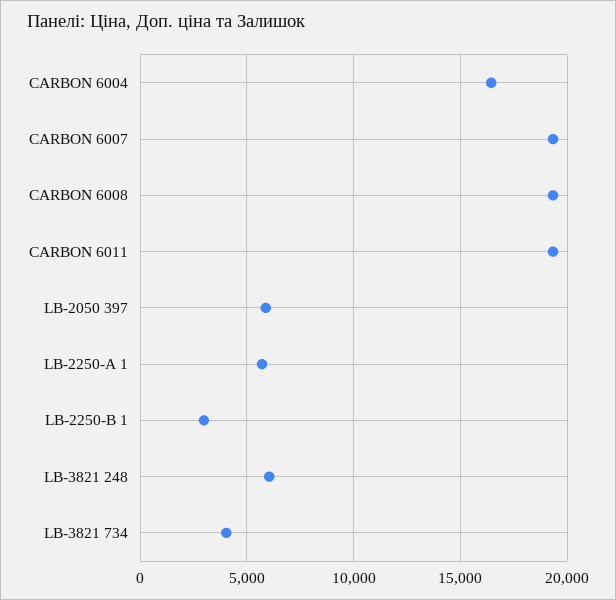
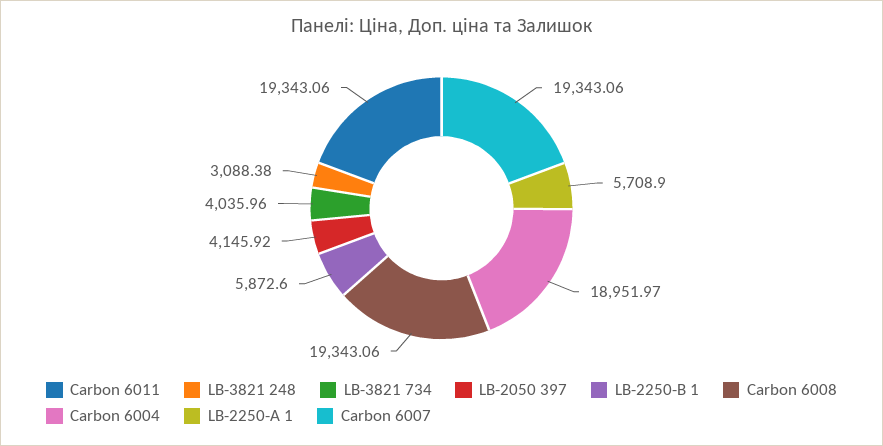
CARBON 6004: 16500 -> 18951.97
LB-2050 397: 6000 -> 4145.92
LB-2250-В 1: 3000 -> 5872.6
LB-3821 248: 6000 -> 3088.38

